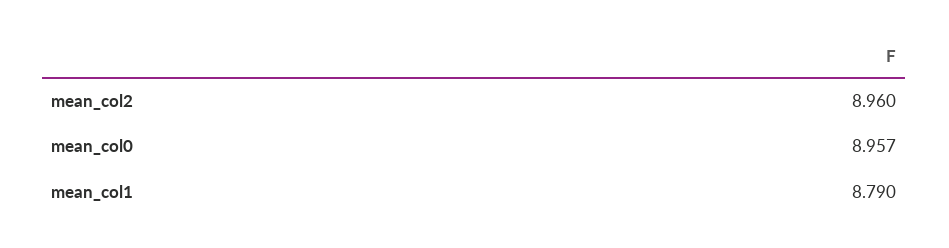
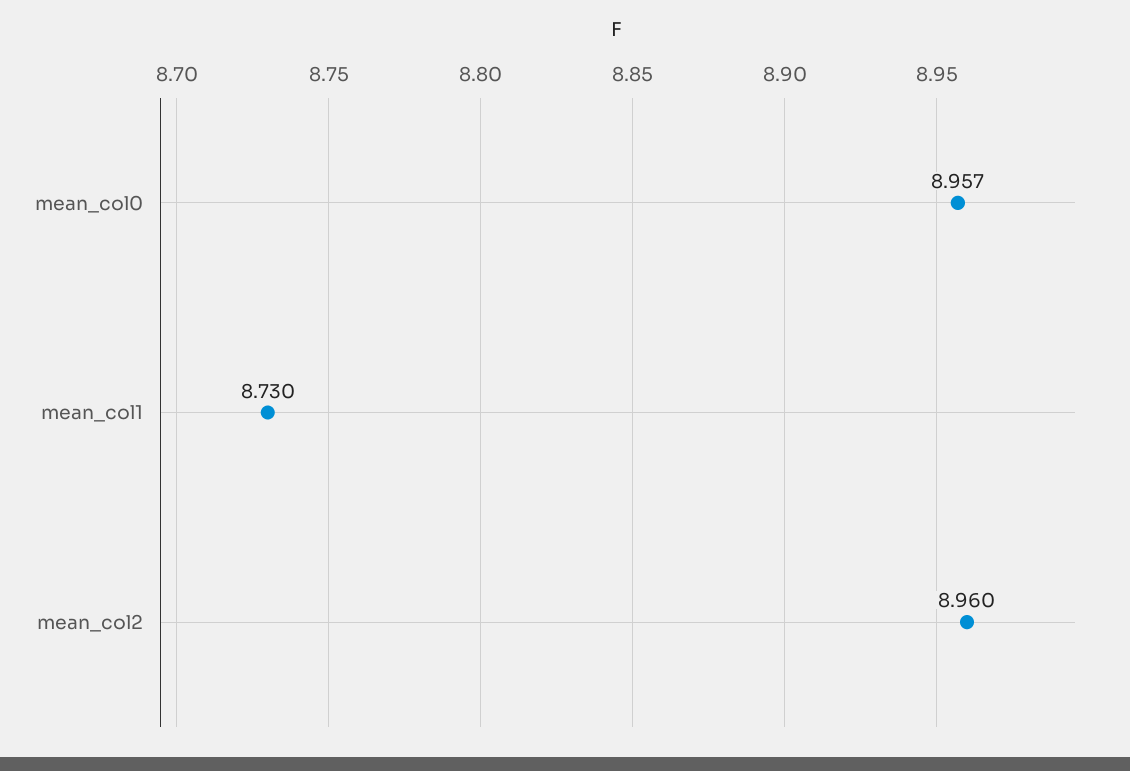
mean_col1: 8.79 -> 8.73

